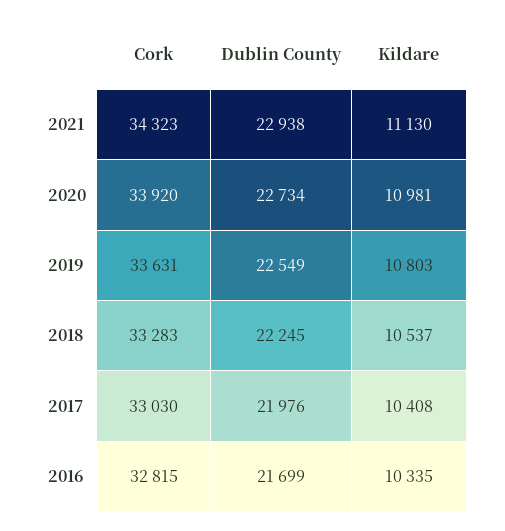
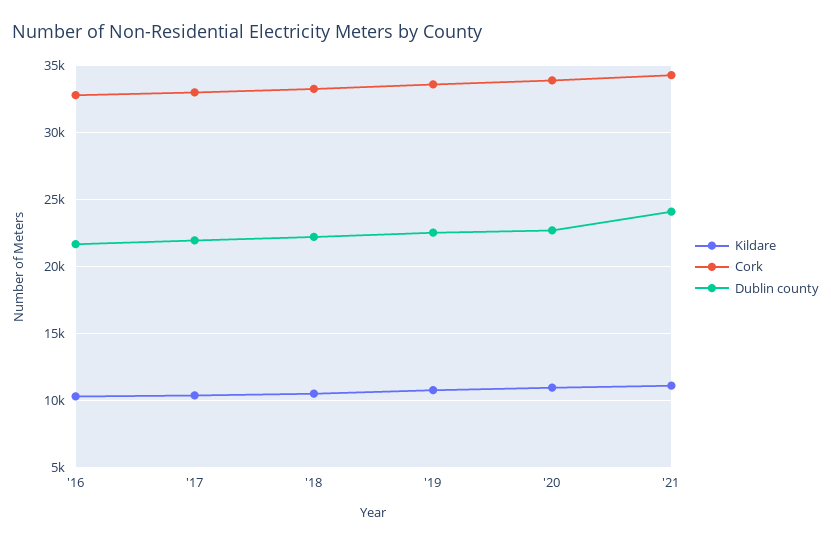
Dublin County, 2021: 22938 -> 24000

